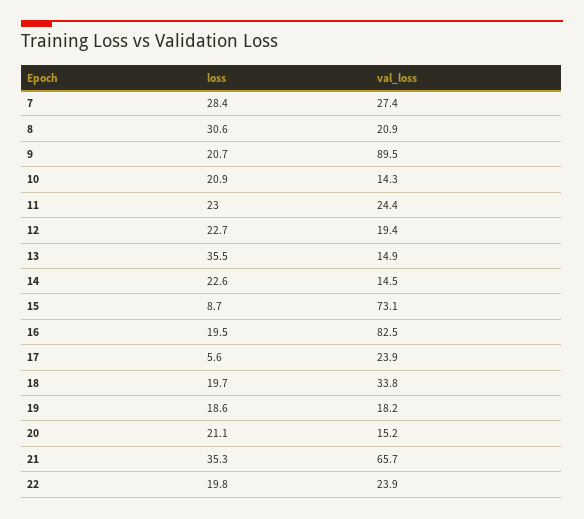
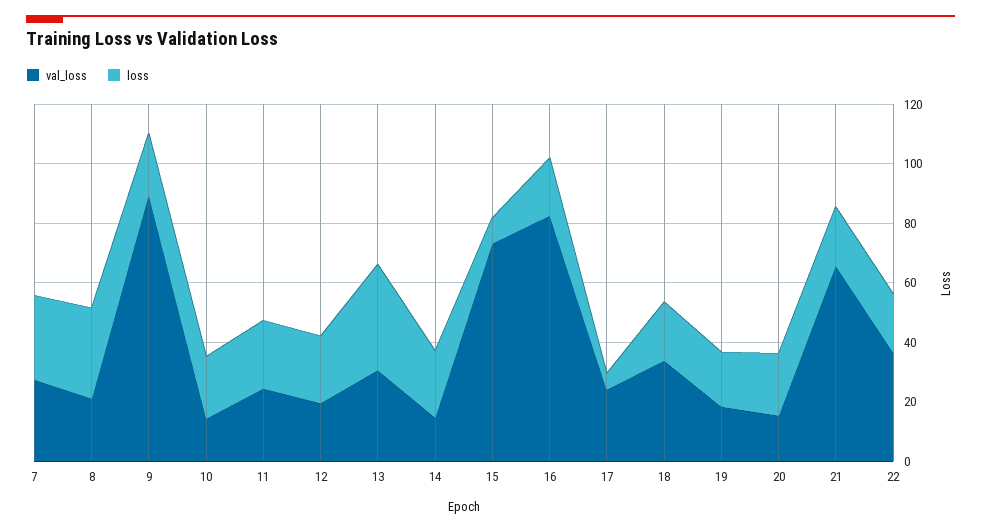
val_loss, 13: 14.9 -> 30
loss, 21: 35.3 -> 20
val_loss, 22: 23.9 -> 35

